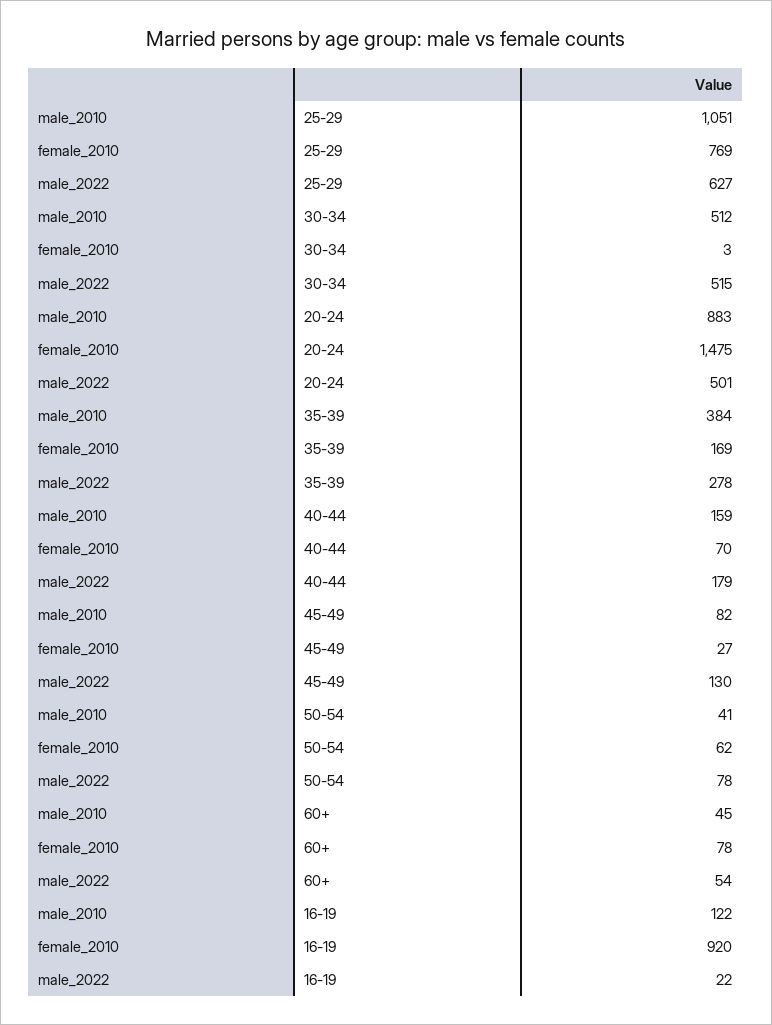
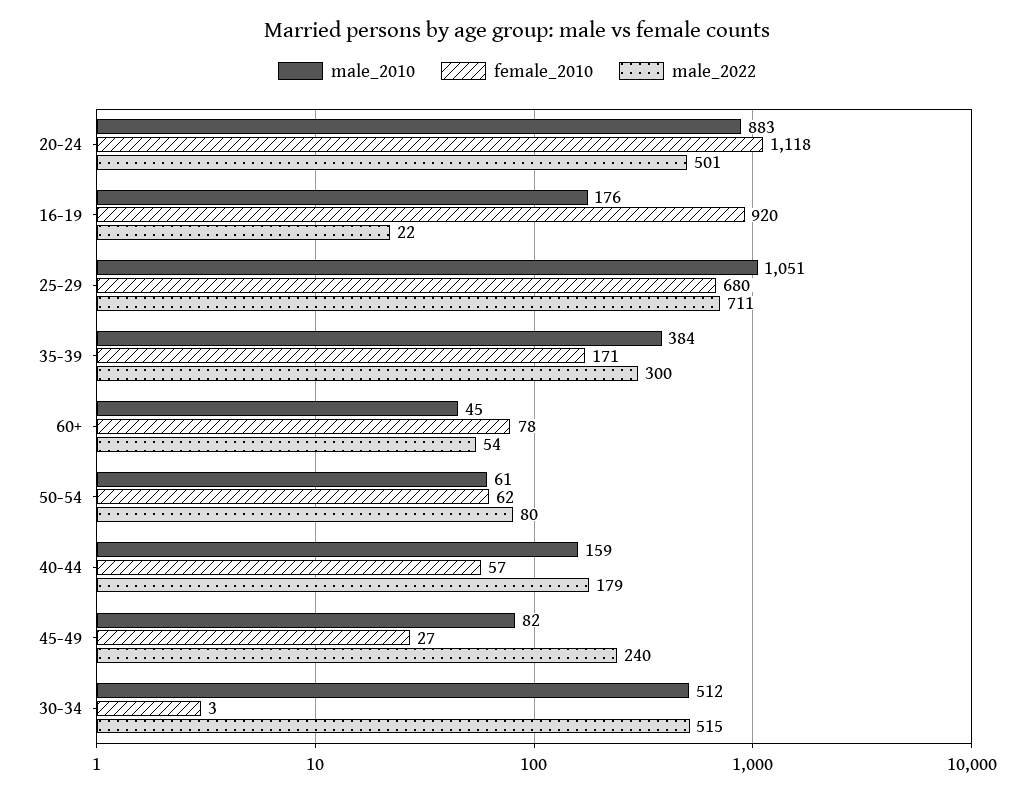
female_2010, 25-29: 769 -> 680
male_2022, 25-29: 627 -> 711
female_2010, 20-24: 1475 -> 1118
female_2010, 35-39: 169 -> 171
male_2022, 35-39: 278 -> 300
female_2010, 40-44: 70 -> 57
male_2022, 45-49: 130 -> 240
male_2010, 50-54: 41 -> 61
male_2022, 50-54: 78 -> 80
male_2010, 16-19: 122 -> 176

